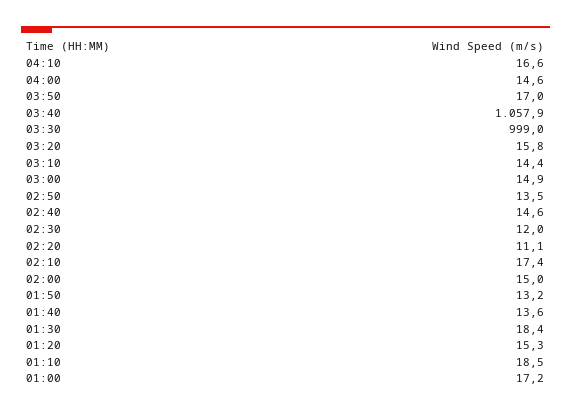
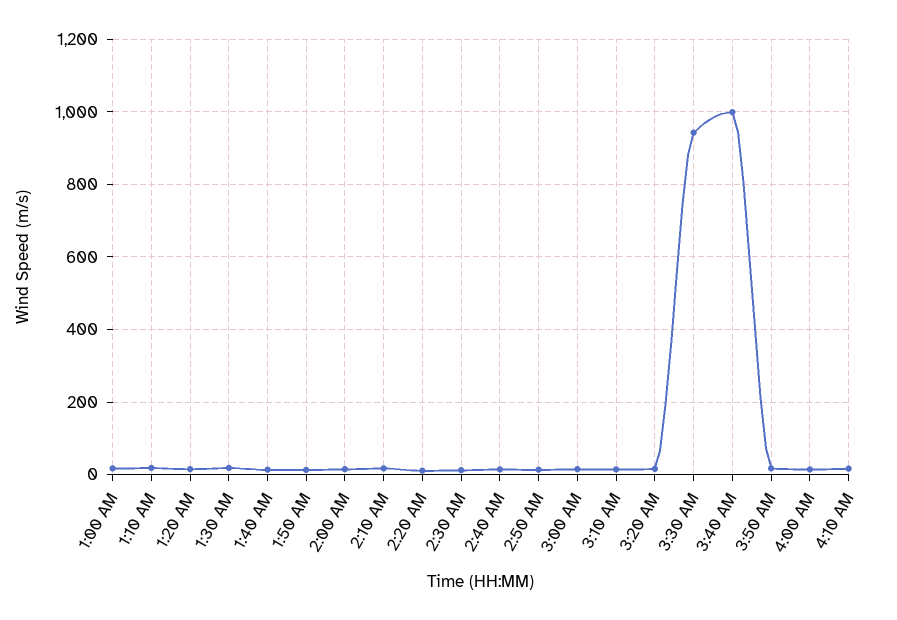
03:40: 1057.9 -> 1000
03:30: 999 -> 940

